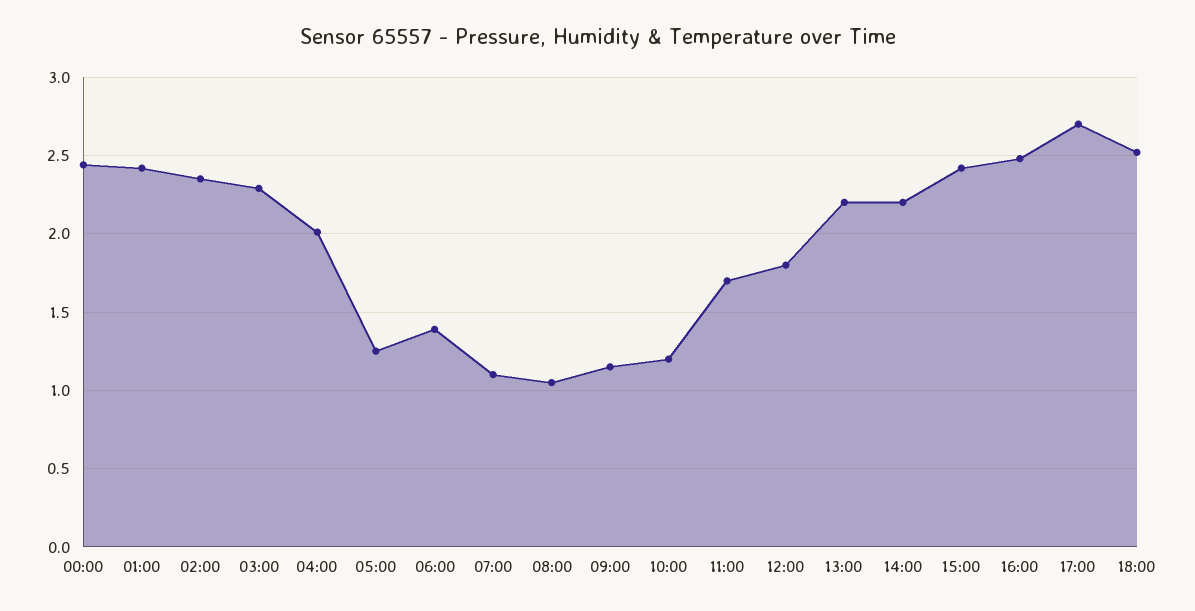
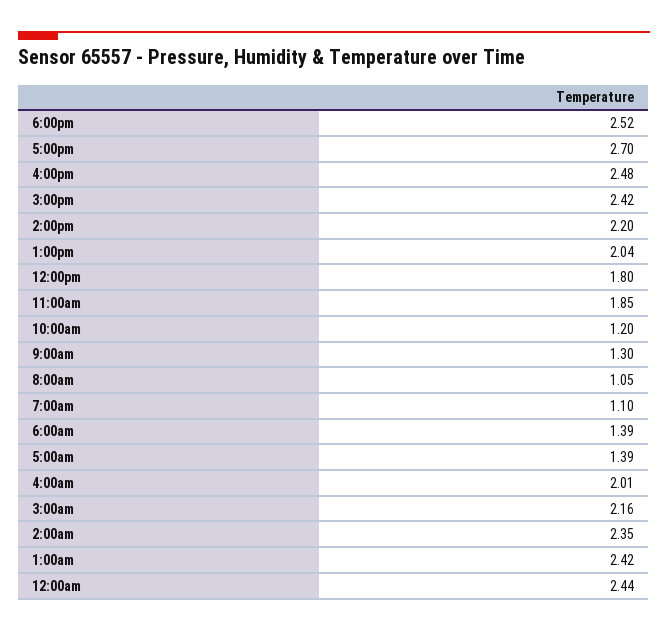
03:00: 2.3 -> 2.16
05:00: 1.25 -> 1.39
09:00: 1.15 -> 1.3
11:00: 1.7 -> 1.85
13:00: 2.2 -> 2.04

